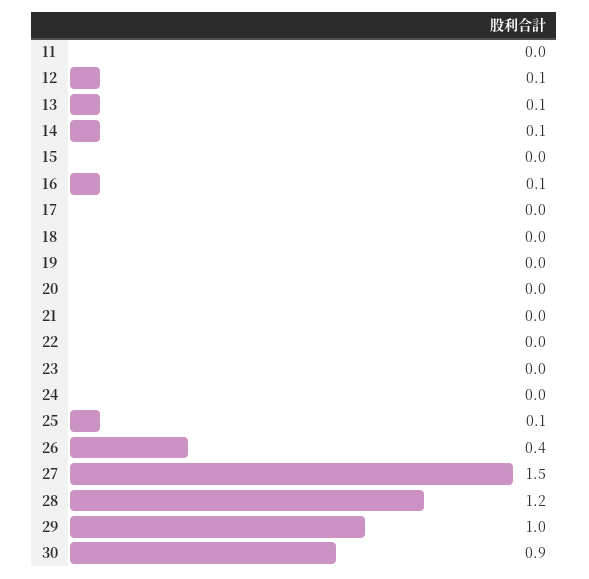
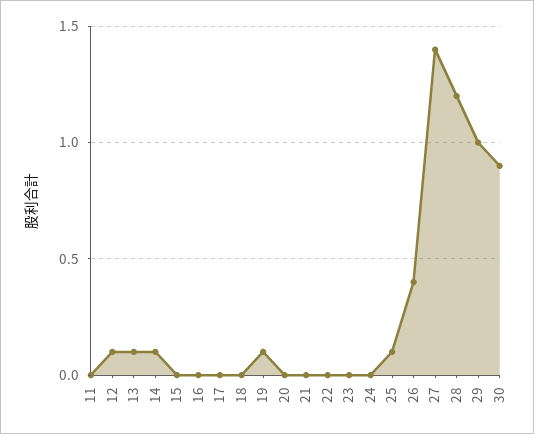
16: 0.1 -> 0
19: 0 -> 0.1
27: 1.5 -> 1.4

